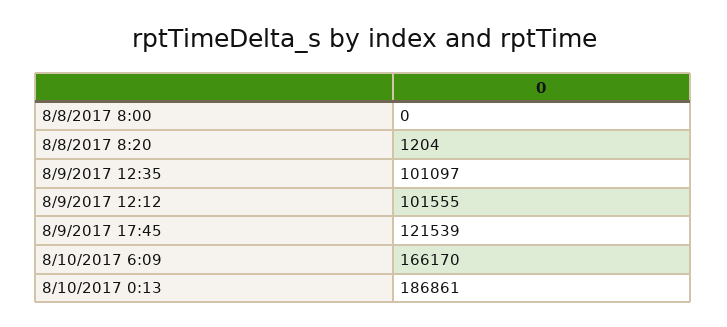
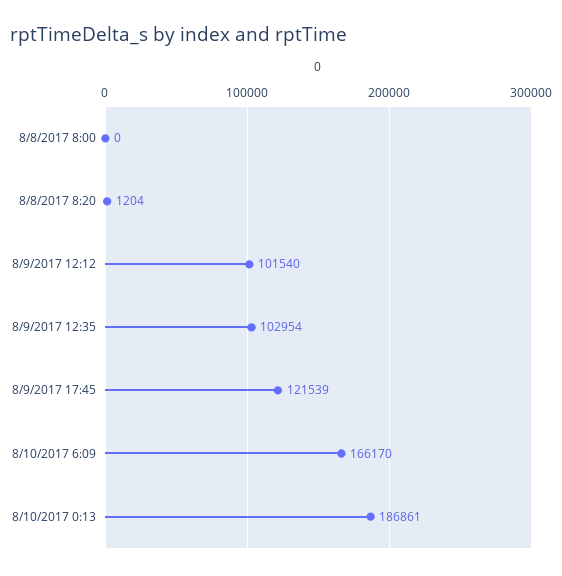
8/9/2017 12:35: 101097 -> 102954
8/9/2017 12:12: 101555 -> 101540

